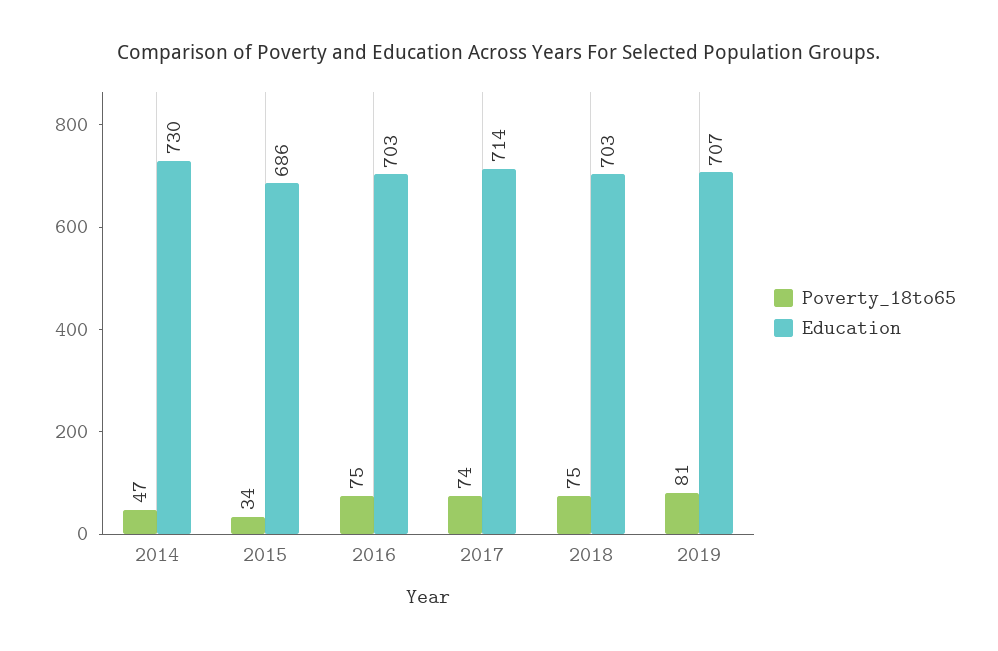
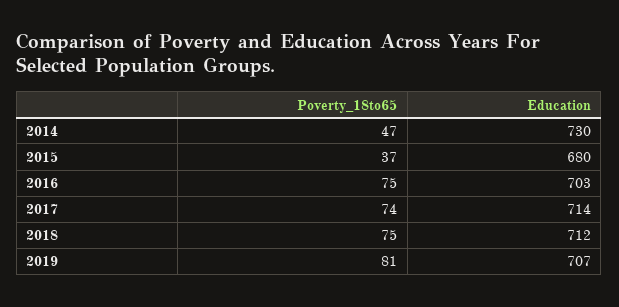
Poverty_18to65, 2015: 34 -> 37
Education, 2015: 686 -> 680
Education, 2018: 703 -> 712

